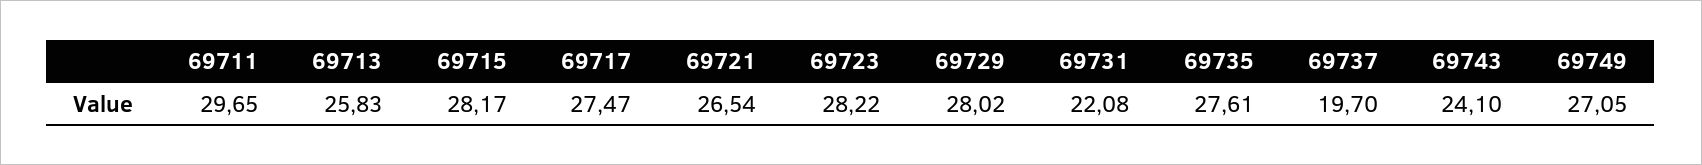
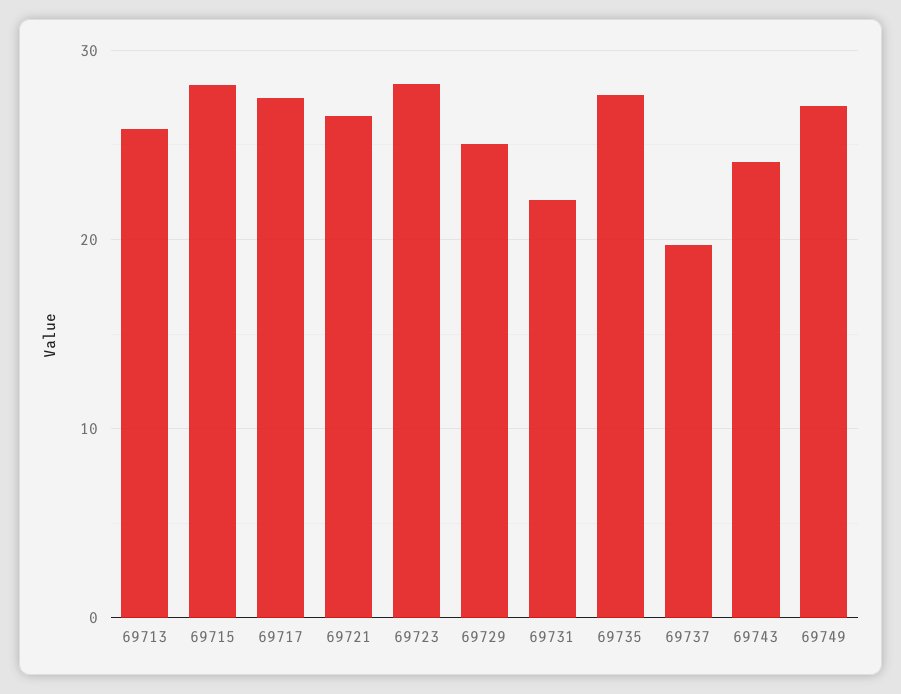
69711: 29.65 -> none
69729: 28.02 -> 25

